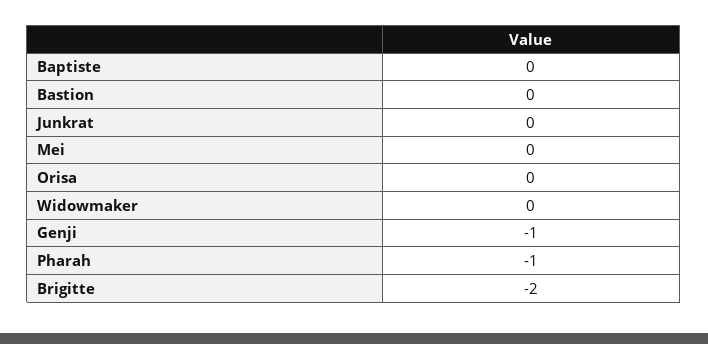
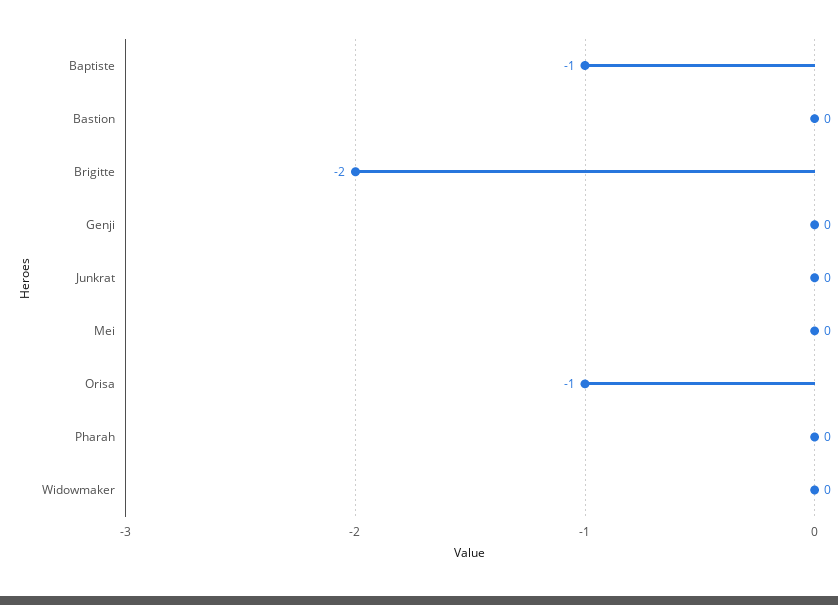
Baptiste: 0 -> -1
Orisa: 0 -> -1
Genji: -1 -> 0
Pharah: -1 -> 0

